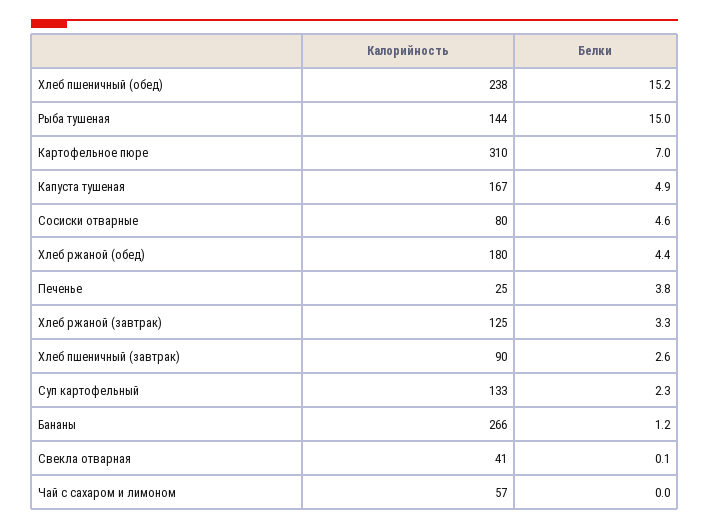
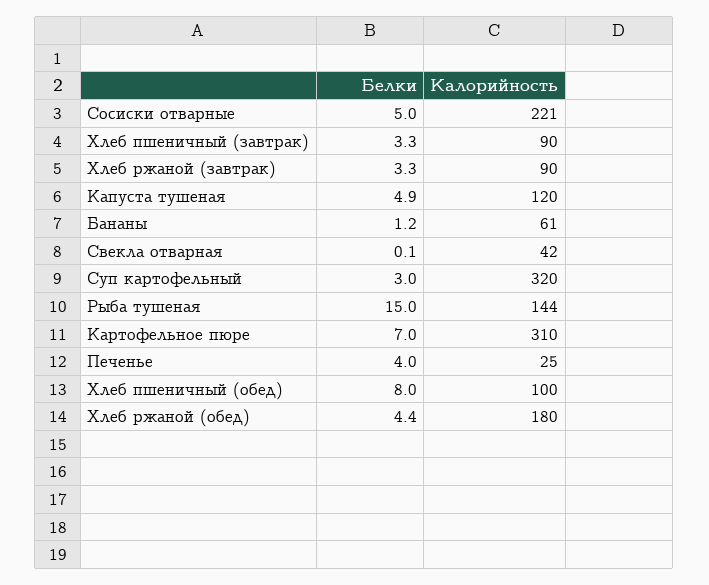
Калорийность, Хлеб пшеничный (обед): 238 -> 100
Белки, Хлеб пшеничный (обед): 15.2 -> 8
Калорийность, Капуста тушеная: 167 -> 120
Калорийность, Сосиски отварные: 80 -> 221
Белки, Сосиски отварные: 4.6 -> 5
Белки, Печенье: 3.8 -> 4
Калорийность, Хлеб ржаной (завтрак): 125 -> 90
Белки, Хлеб пшеничный (завтрак): 2.6 -> 3.3
Калорийность, Суп картофельный: 133 -> 320
Белки, Суп картофельный: 2.3 -> 3
Калорийность, Бананы: 266 -> 61
Калорийность, Свекла отварная: 41 -> 42
Калорийность, Чай с сахаром и лимоном: 57 -> none
Белки, Чай с сахаром и лимоном: 0 -> none

